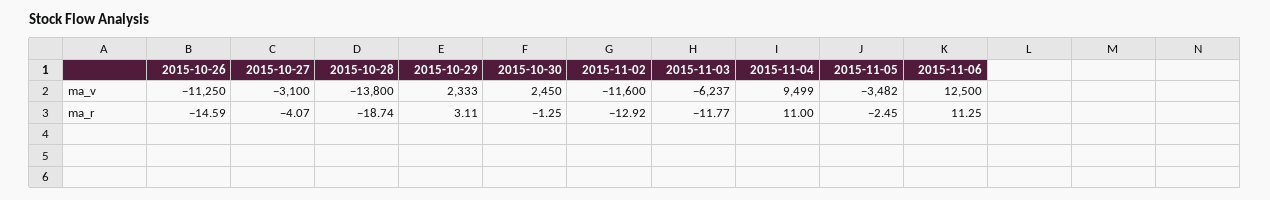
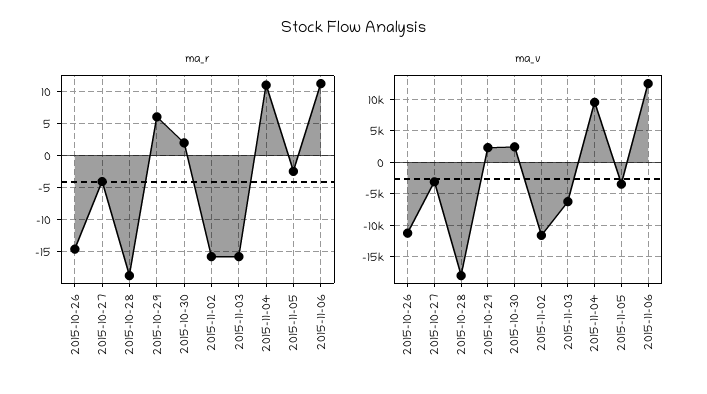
ma_v, 2015-10-28: -13800 -> -18000
ma_r, 2015-10-29: 3.11 -> 6
ma_r, 2015-10-30: -1.25 -> 2
ma_r, 2015-11-02: -12.92 -> -16
ma_r, 2015-11-03: -11.77 -> -16

